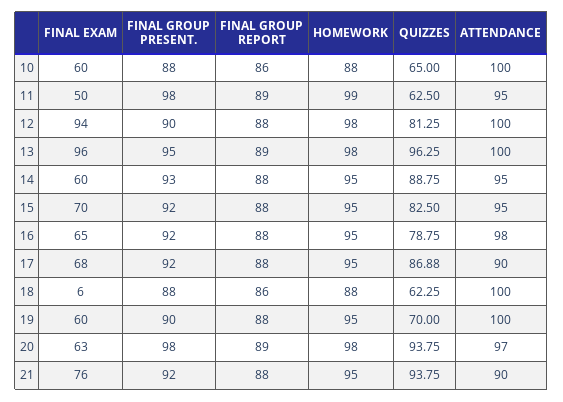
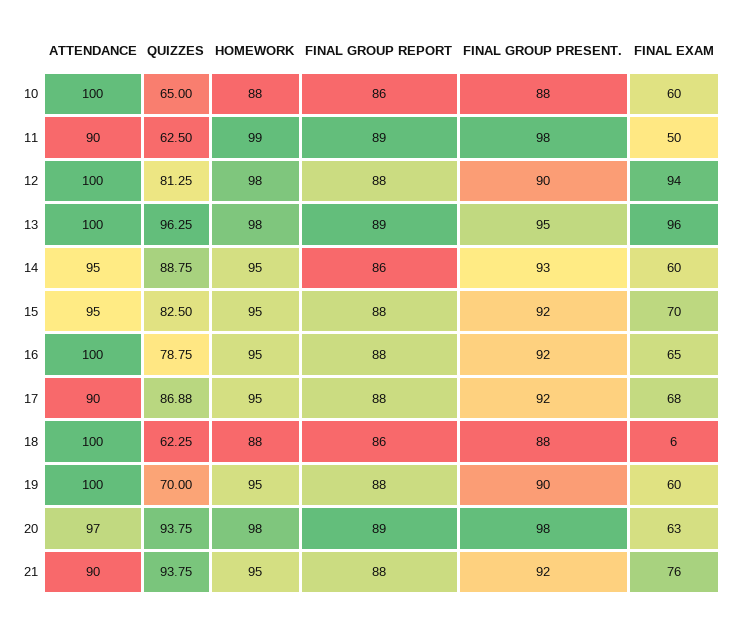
ATTENDANCE, 11: 95 -> 90
FINAL GROUP REPORT, 14: 88 -> 86
ATTENDANCE, 16: 98 -> 100

